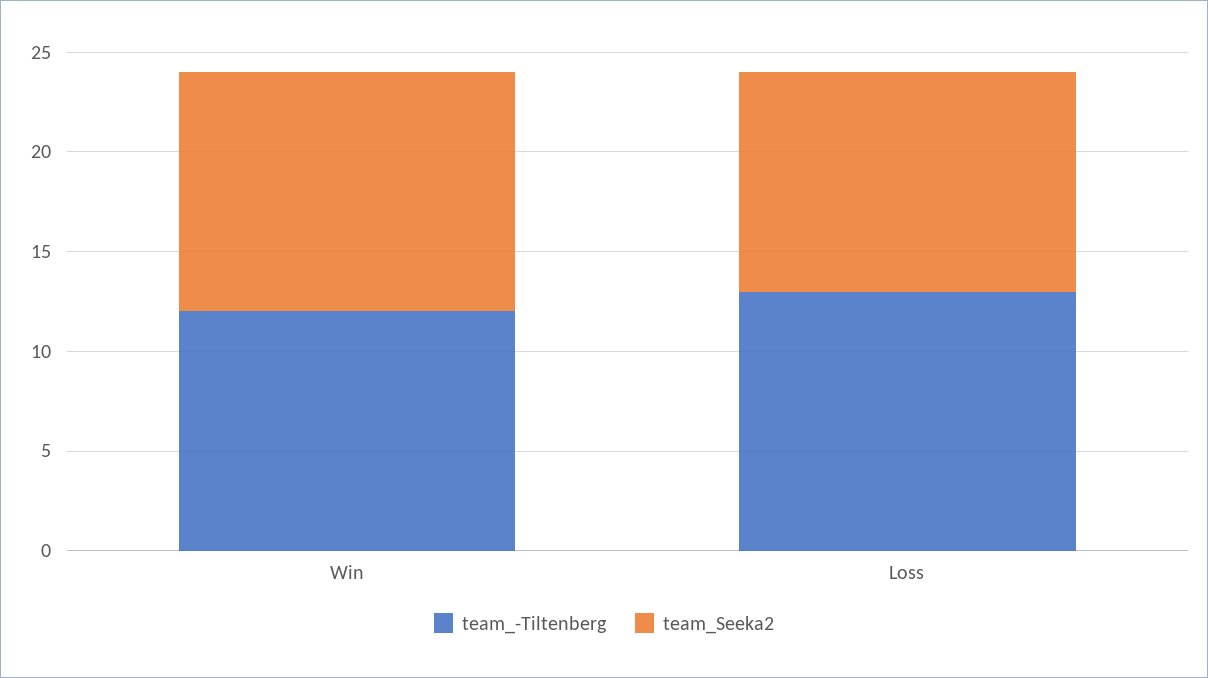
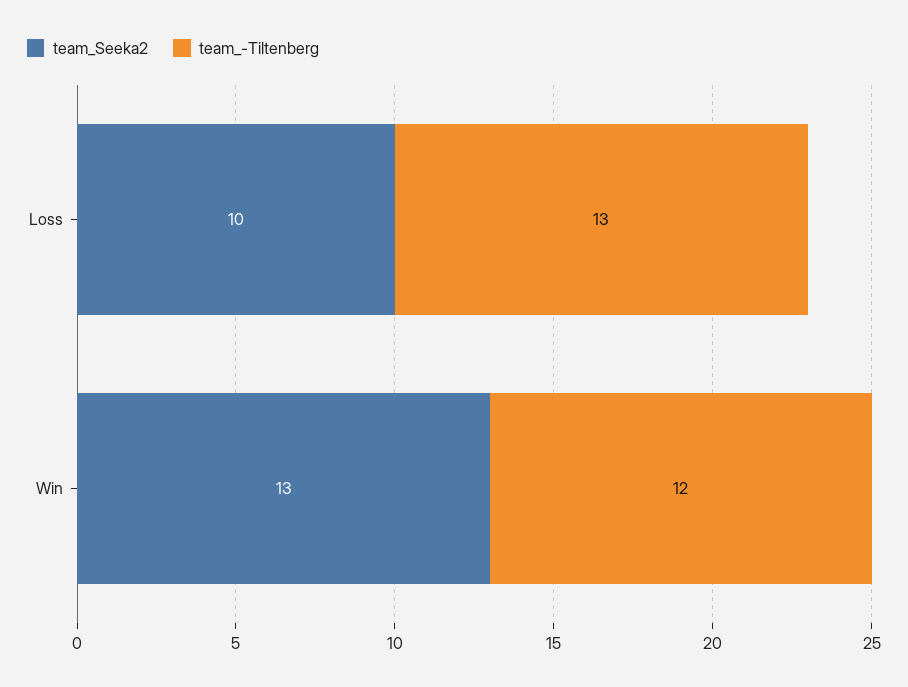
team_Seeka2, Win: 12 -> 13
team_Seeka2, Loss: 11 -> 10

